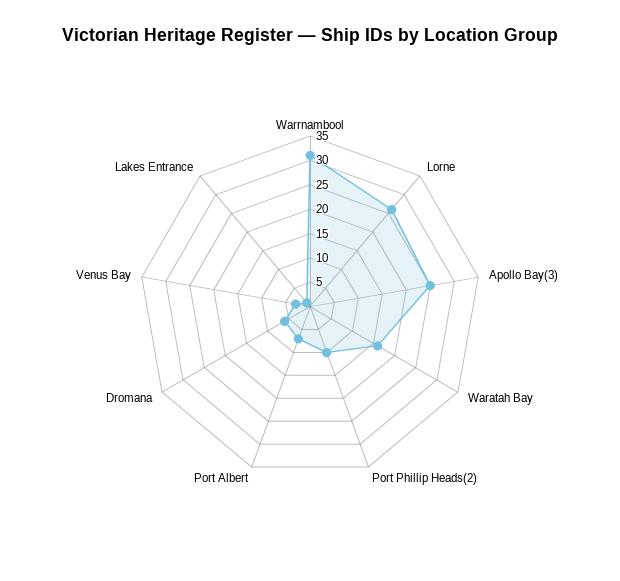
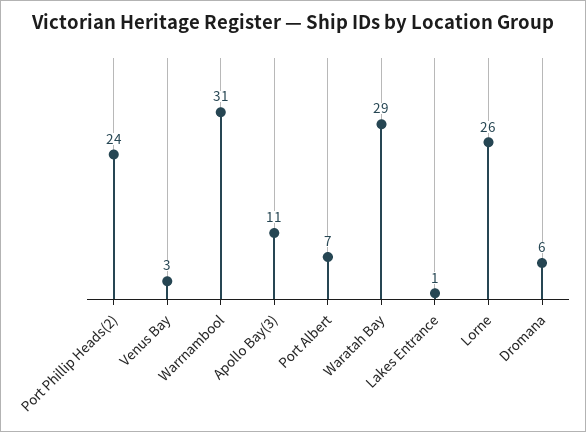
Apollo Bay(3): 25 -> 11
Waratah Bay: 15 -> 29
Port Phillip Heads(2): 10 -> 24

